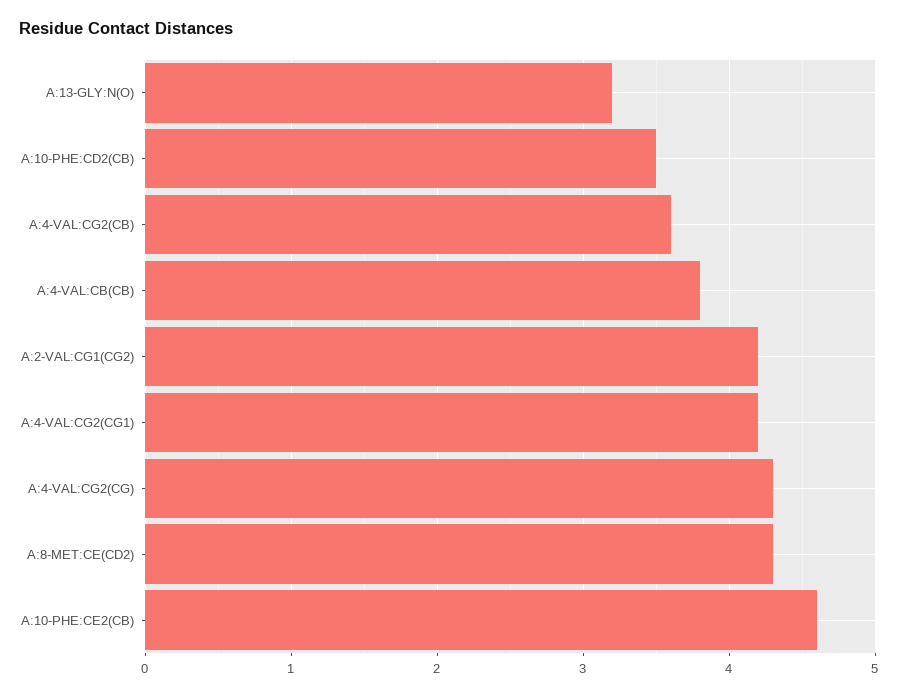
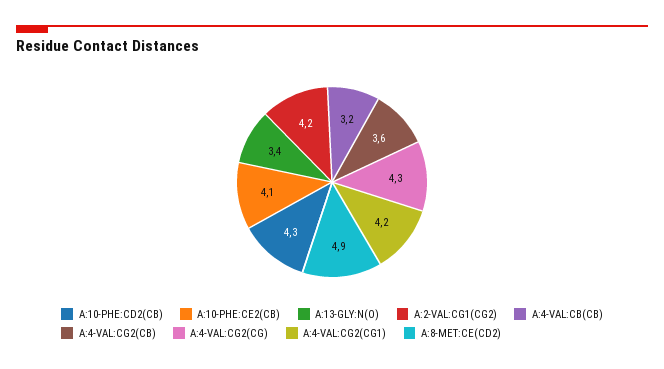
A:13-GLY:N(O): 3.2 -> 3.4
A:10-PHE:CD2(CB): 3.5 -> 4.3
A:4-VAL:CB(CB): 3.8 -> 3.2
A:8-MET:CE(CD2): 4.3 -> 4.9
A:10-PHE:CE2(CB): 4.6 -> 4.1

